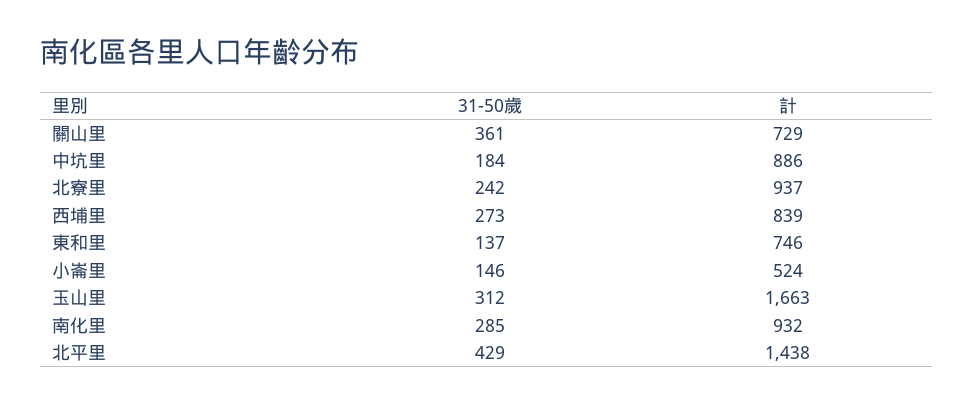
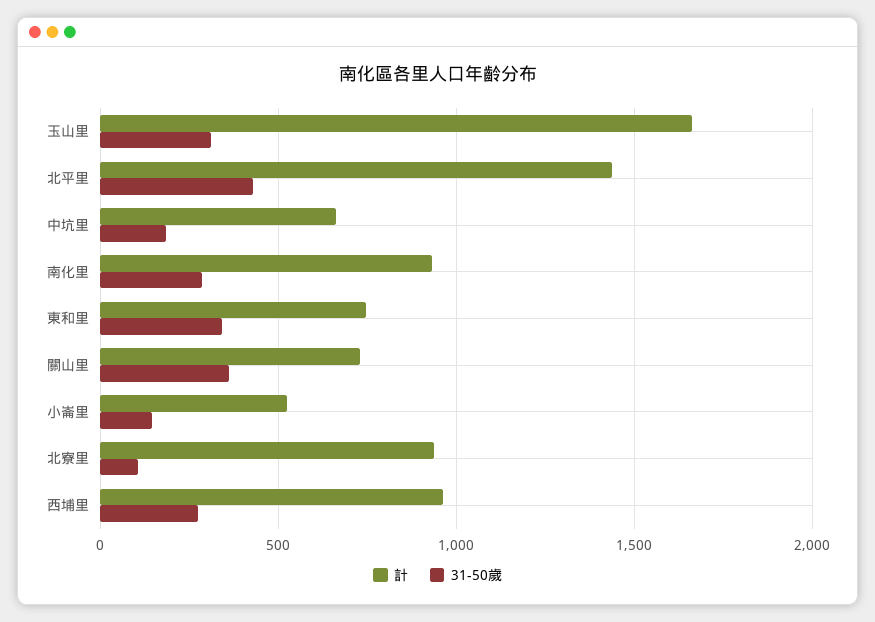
計, 中坑里: 886 -> 650
31-50歲, 北寮里: 242 -> 100
計, 西埔里: 839 -> 950
31-50歲, 東和里: 137 -> 350

